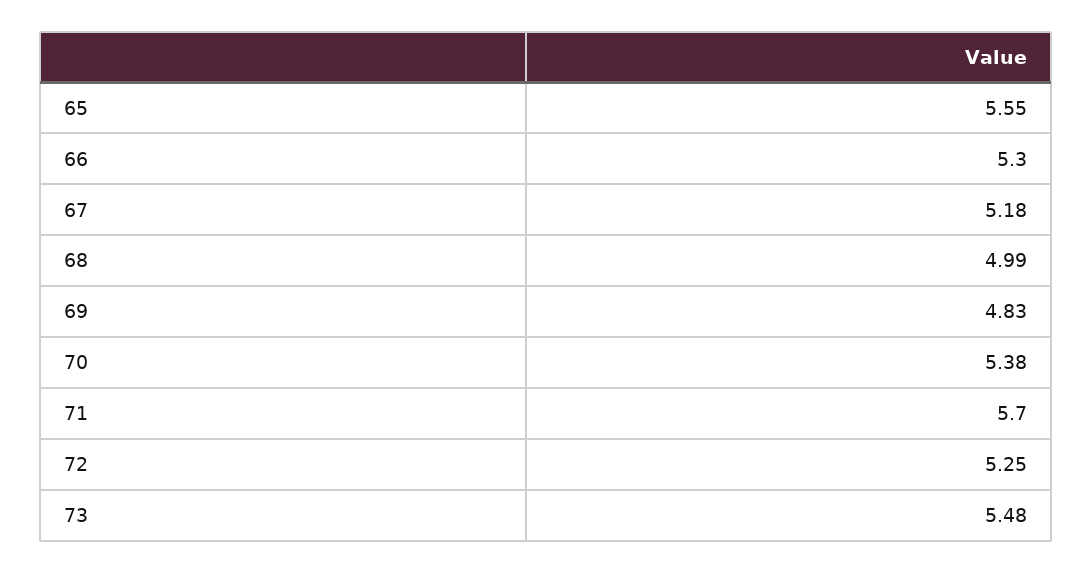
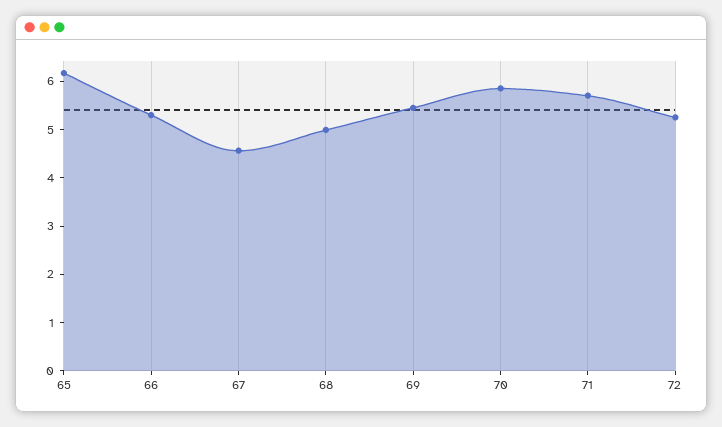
65: 5.55 -> 6.2
67: 5.18 -> 4.6
69: 4.83 -> 5.4
70: 5.38 -> 5.8
73: 5.48 -> none

